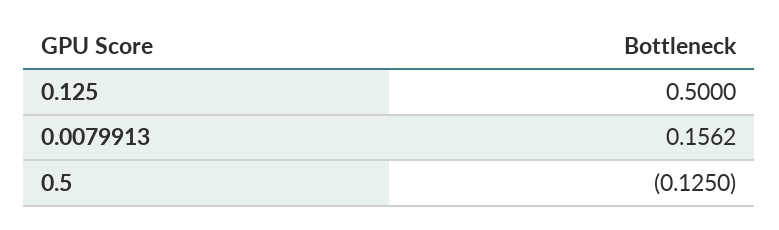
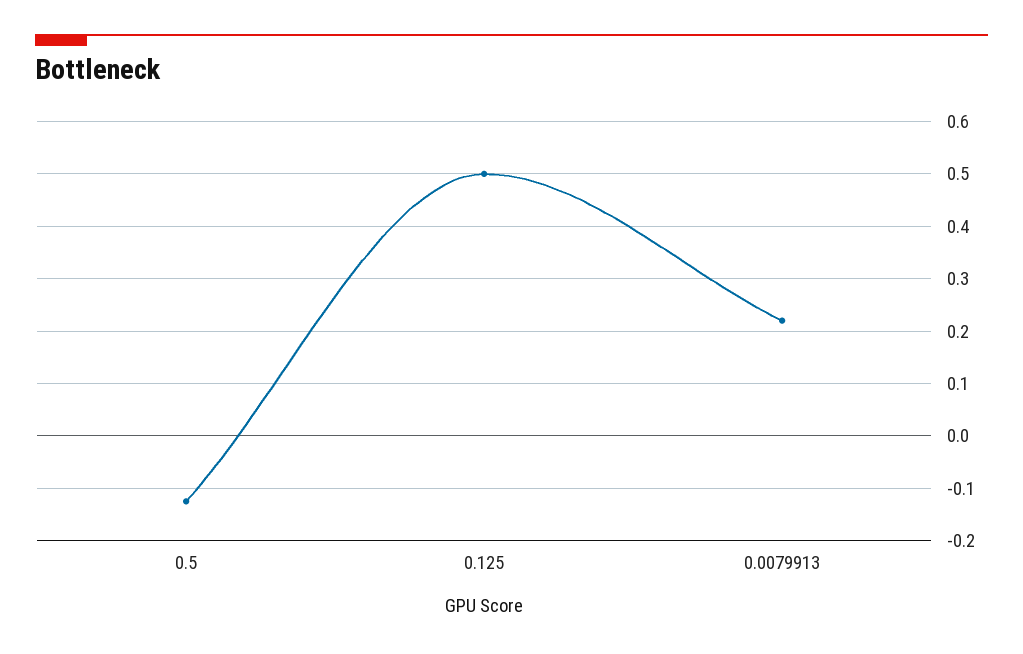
0.0079913: 0.1562 -> 0.22

